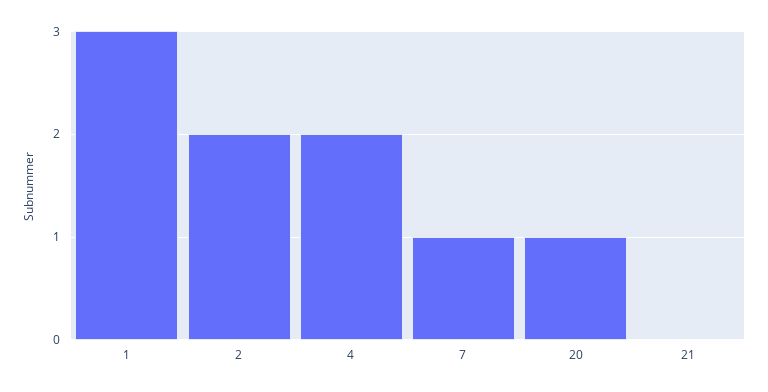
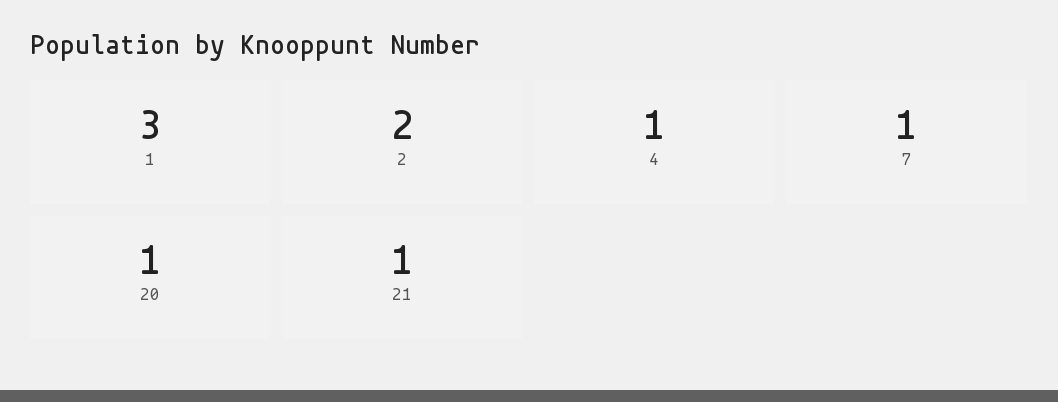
4: 2 -> 1
21: 0 -> 1

